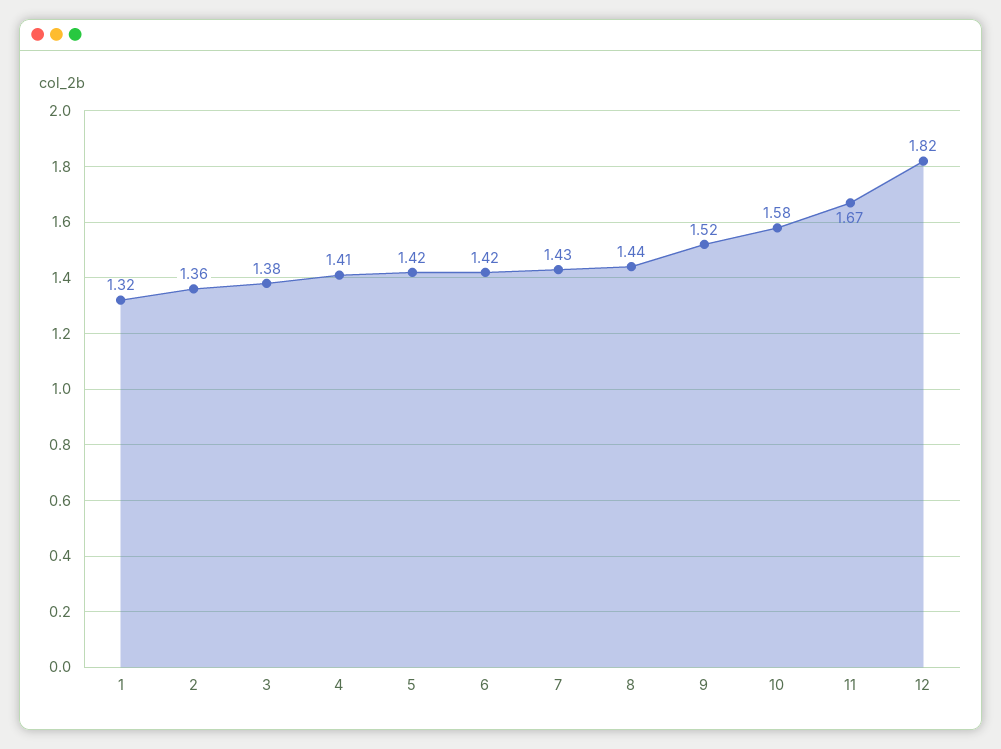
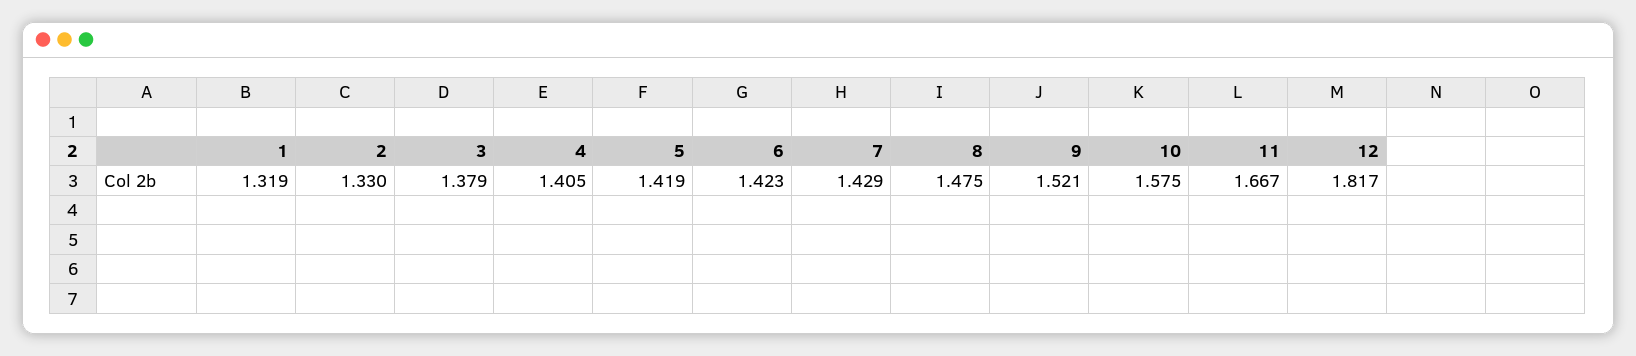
2: 1.36 -> 1.33
8: 1.44 -> 1.475

